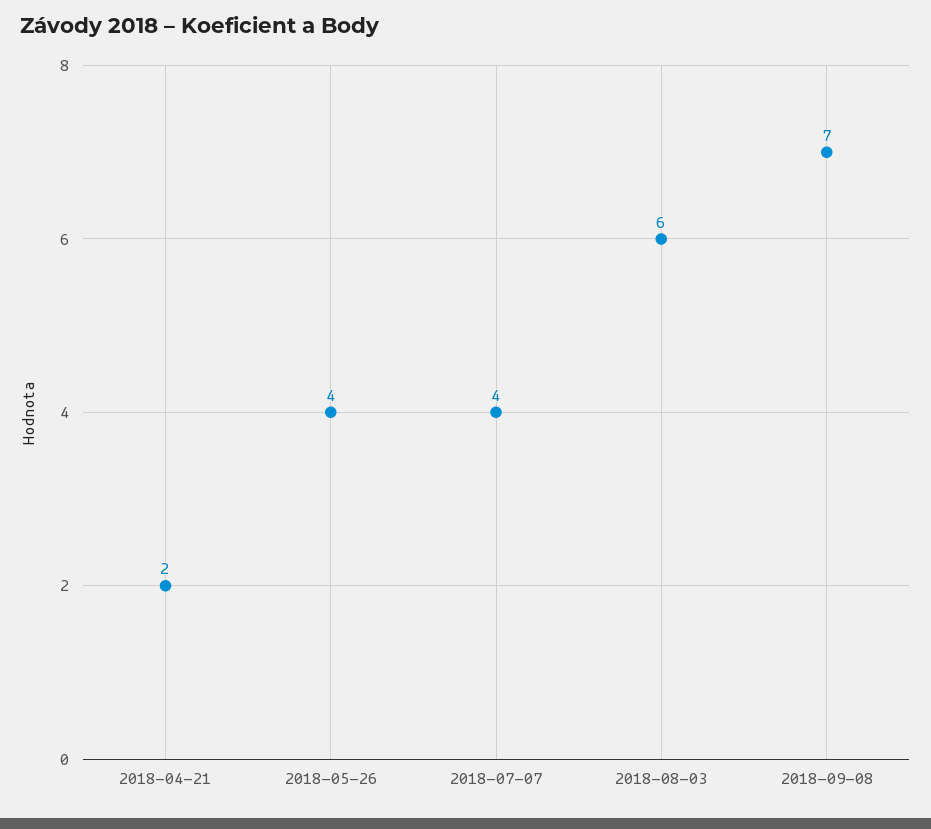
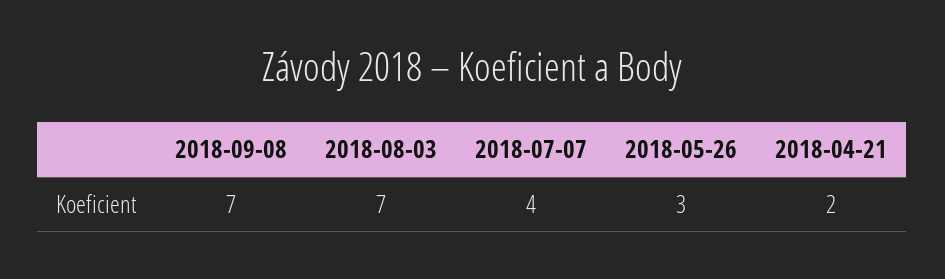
2018-05-26: 4 -> 3
2018-08-03: 6 -> 7

